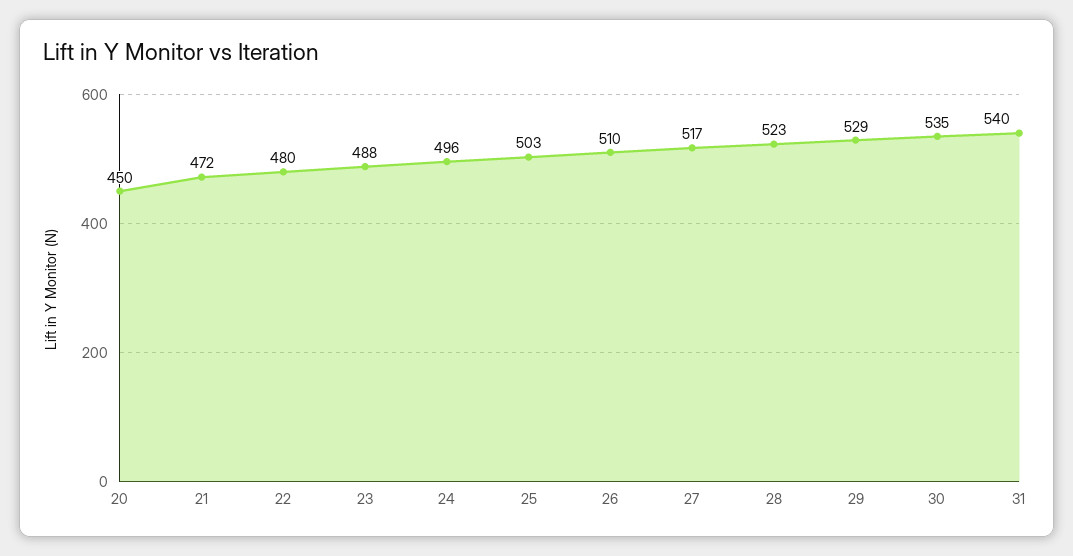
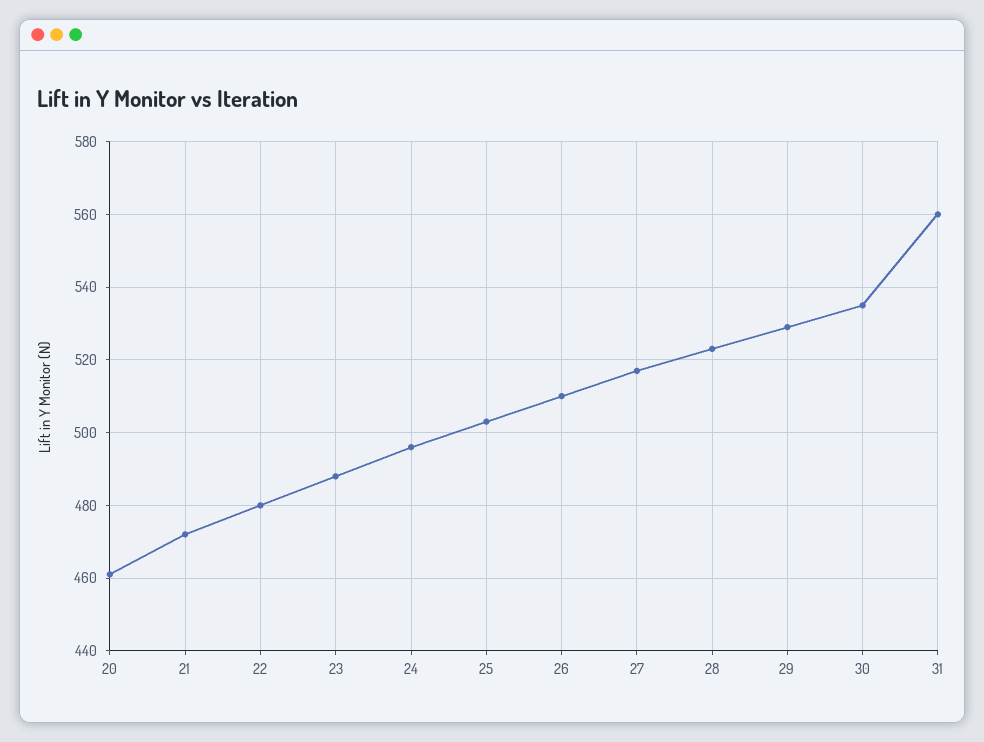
20: 450 -> 460
31: 540 -> 560

